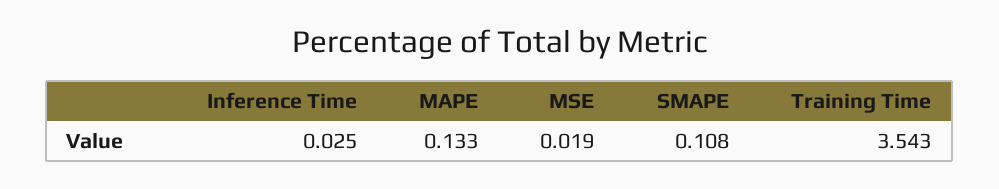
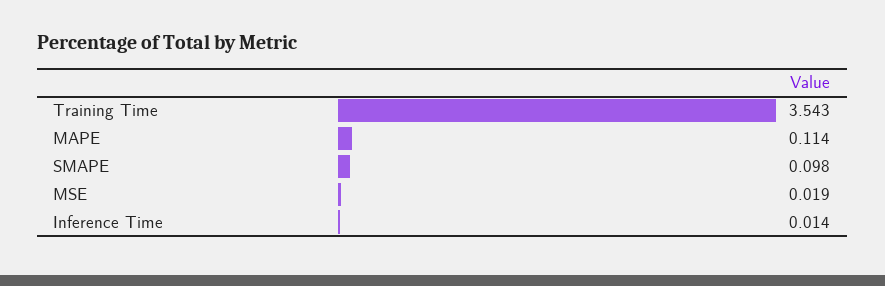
Inference Time: 0.025 -> 0.014
MAPE: 0.133 -> 0.114
SMAPE: 0.108 -> 0.098

